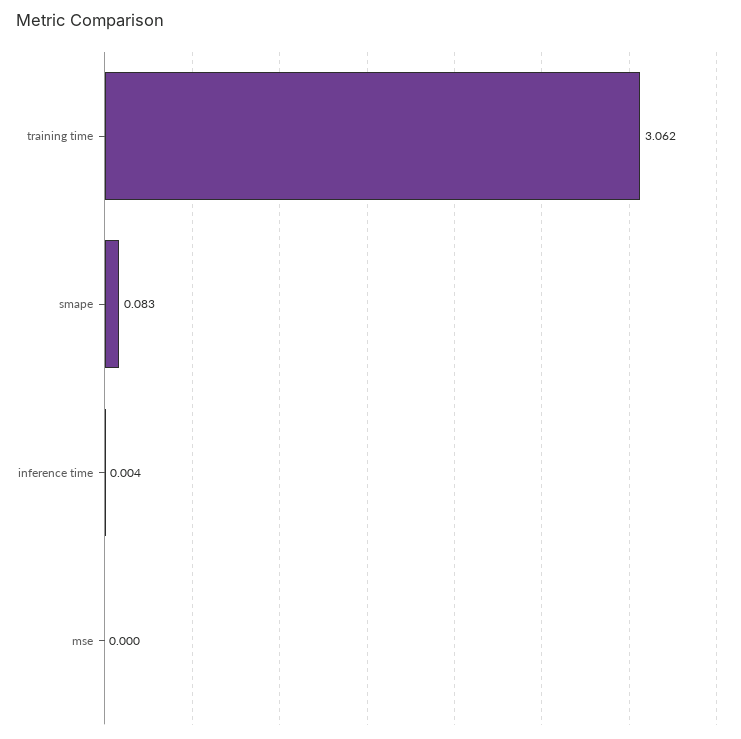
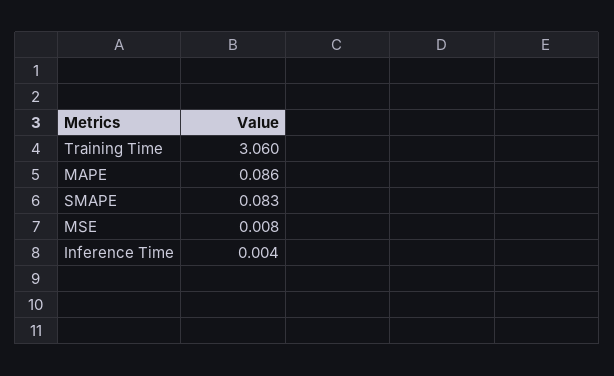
training time: 3.062 -> 3.06
mse: 0 -> 0.008
MAPE: none -> 0.086

